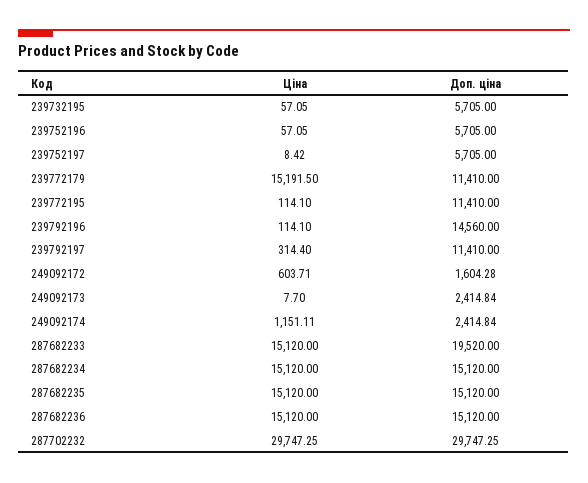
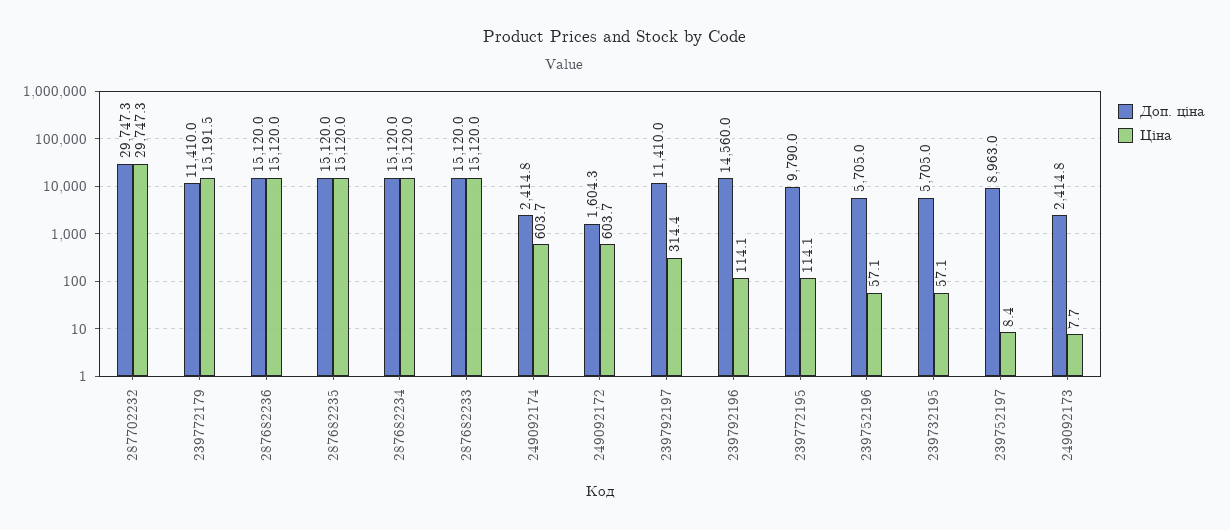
Доп. ціна, 239752197: 5705 -> 8963
Доп. ціна, 239772195: 11410 -> 9790
Ціна, 249092174: 1151.11 -> 603.7
Доп. ціна, 287682233: 19520 -> 15120

